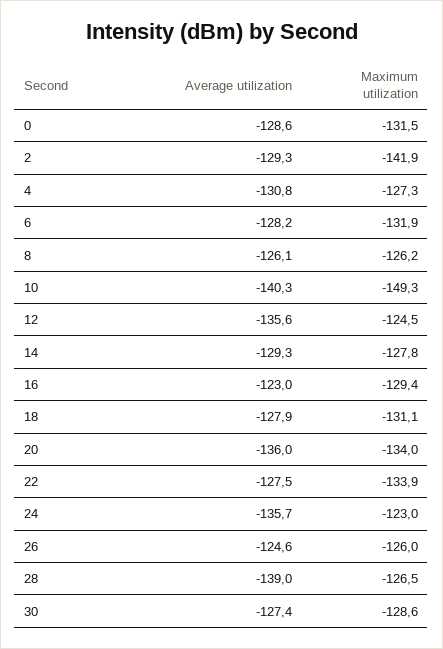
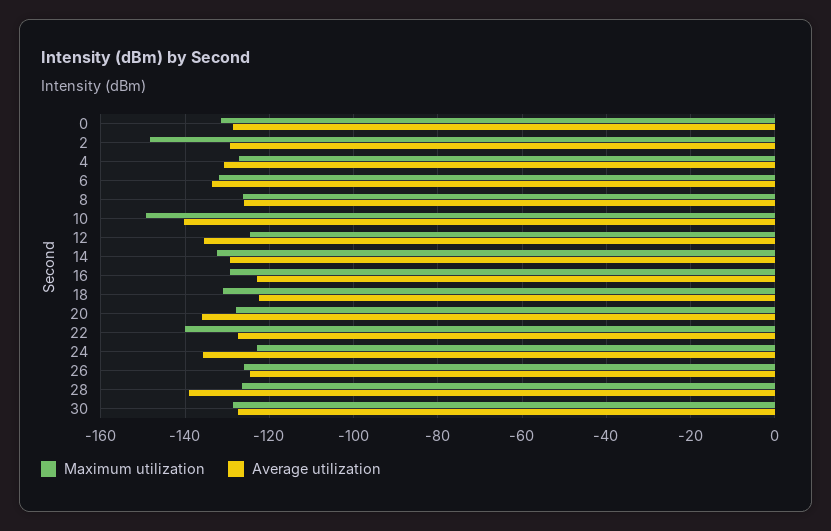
Maximum utilization, 2: -141.9 -> -148
Average utilization, 6: -128.2 -> -134
Maximum utilization, 14: -127.8 -> -132
Average utilization, 18: -127.9 -> -122
Maximum utilization, 20: -134 -> -128
Maximum utilization, 22: -133.9 -> -140

